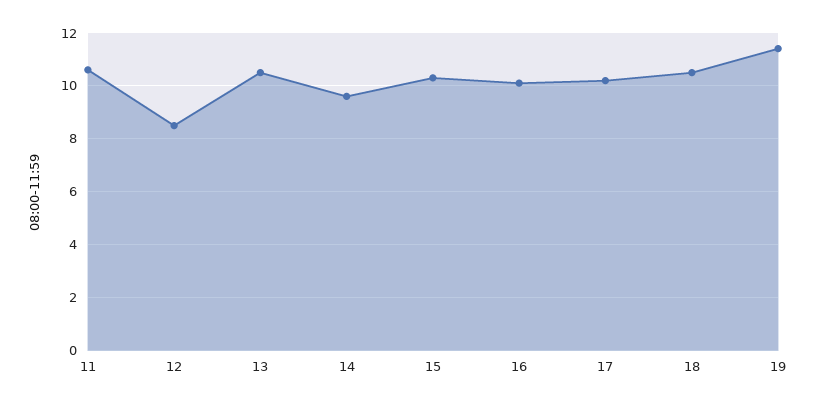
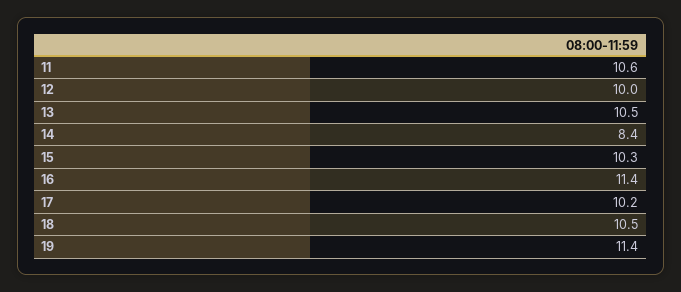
12: 8.5 -> 10
14: 9.5 -> 8.4
16: 10 -> 11.4

